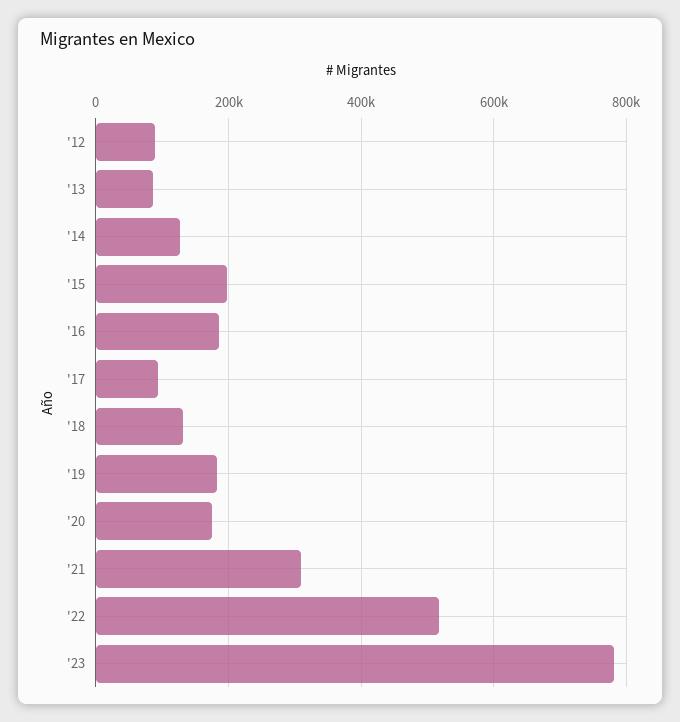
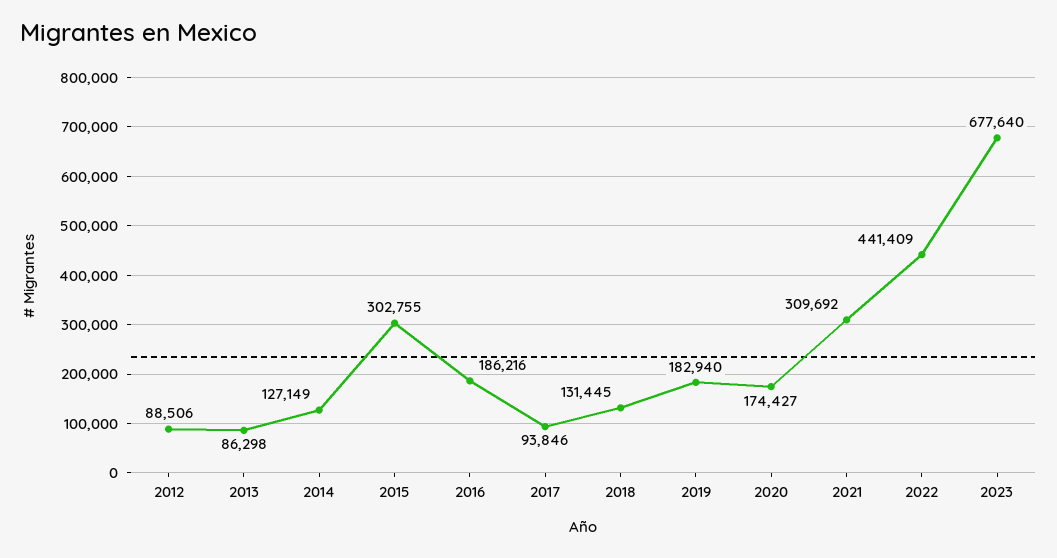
'15: 200000 -> 302755
'22: 520000 -> 441409
'23: 780000 -> 677640

